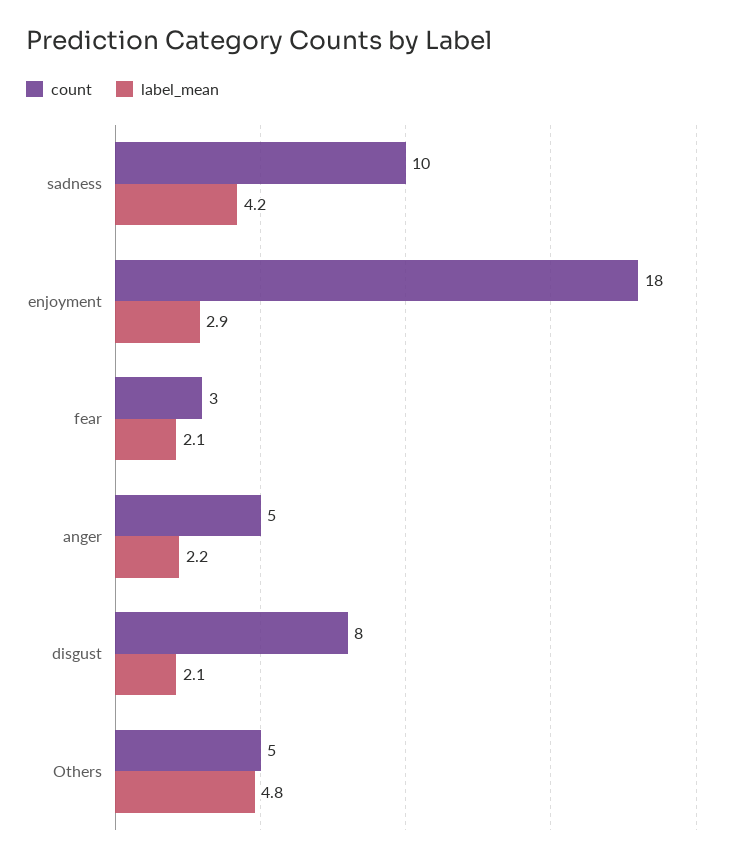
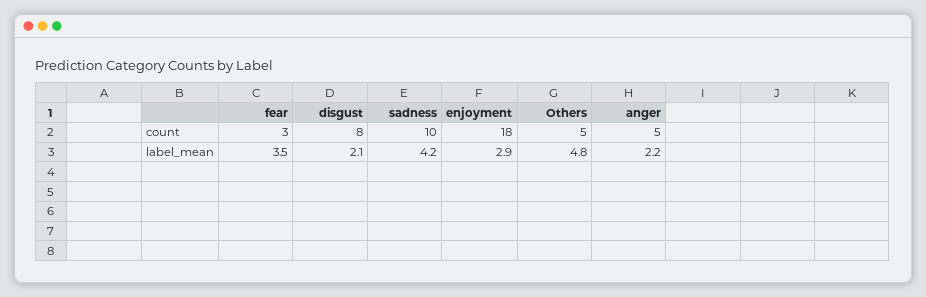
label_mean, fear: 2.1 -> 3.5

